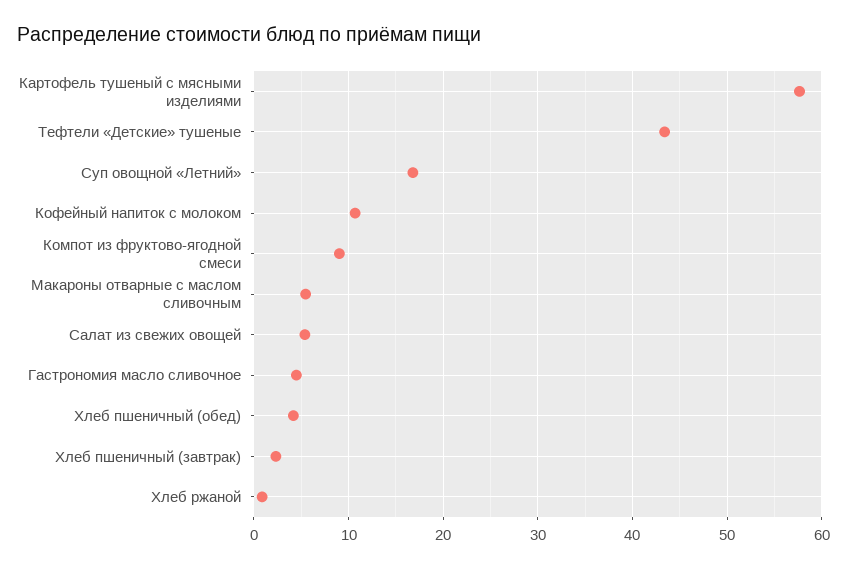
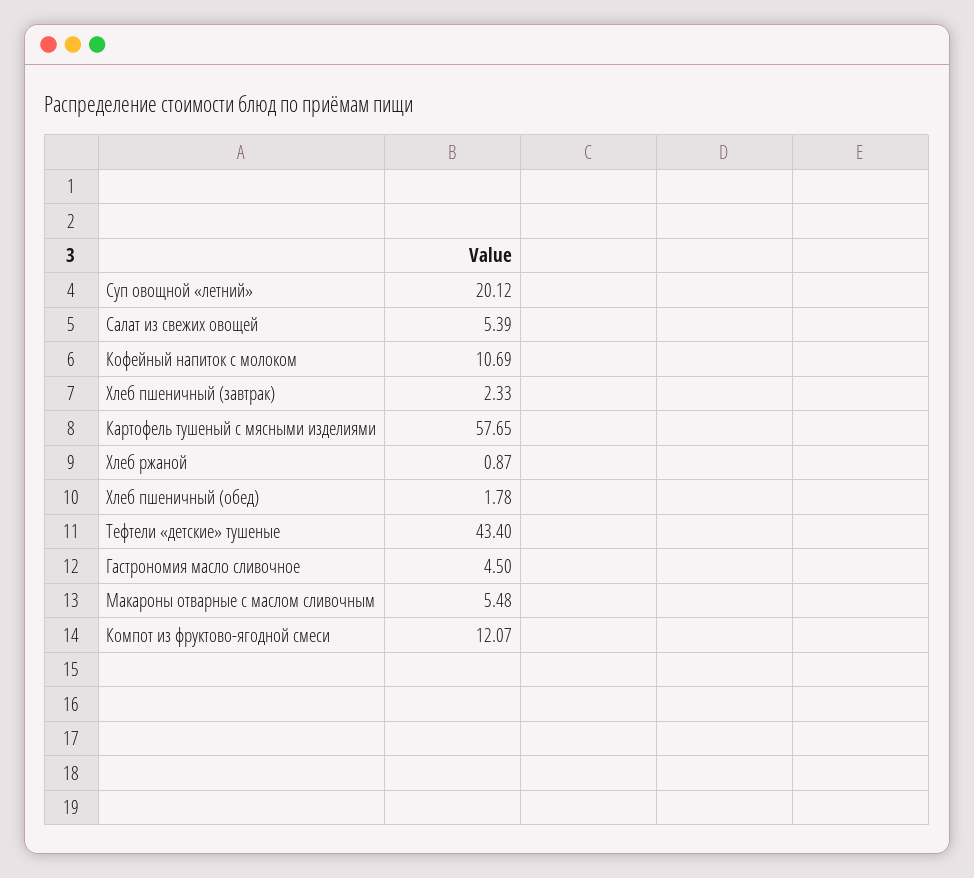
Суп овощной «Летний»: 17 -> 20.12
Компот из фруктово-ягодной смеси: 9 -> 12.07
Хлеб пшеничный (обед): 4 -> 1.78

